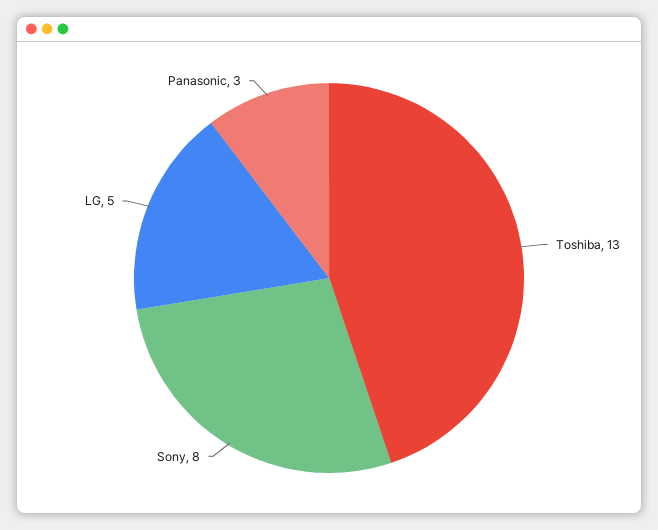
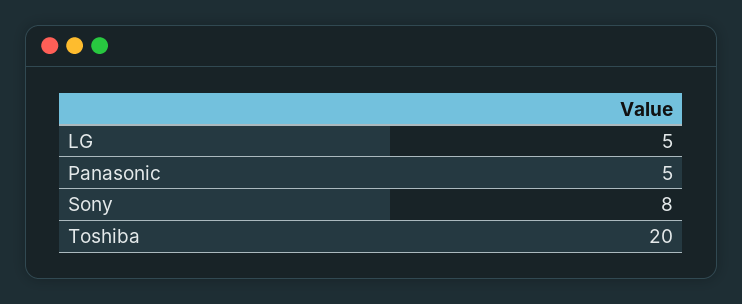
Toshiba: 13 -> 20
Panasonic: 3 -> 5

